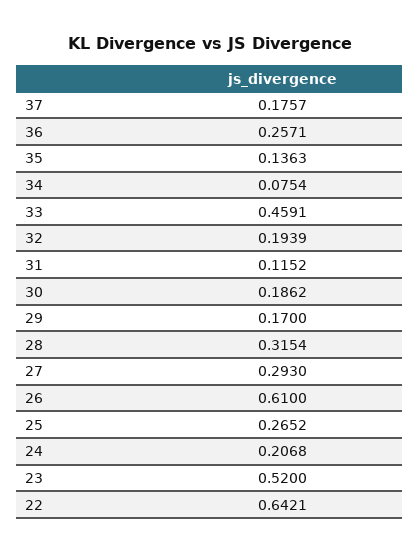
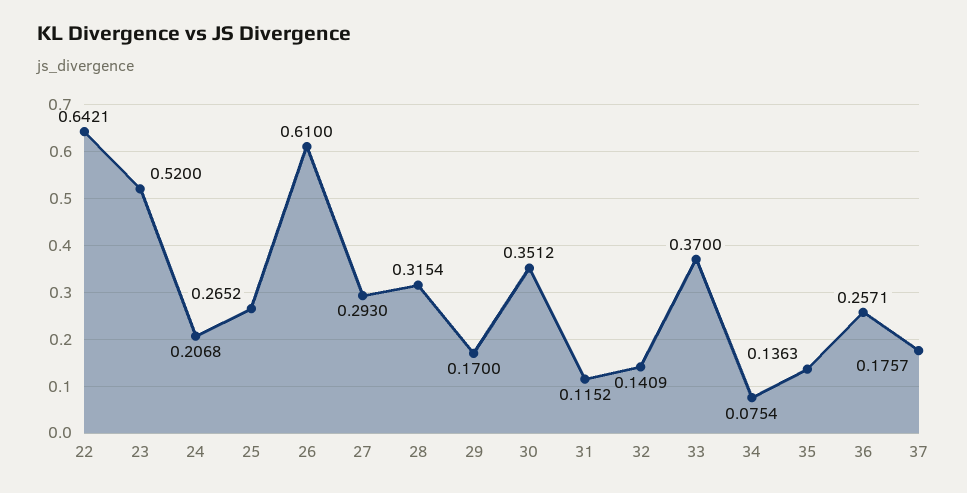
33: 0.4591 -> 0.37
32: 0.1939 -> 0.1409
30: 0.1862 -> 0.3512

